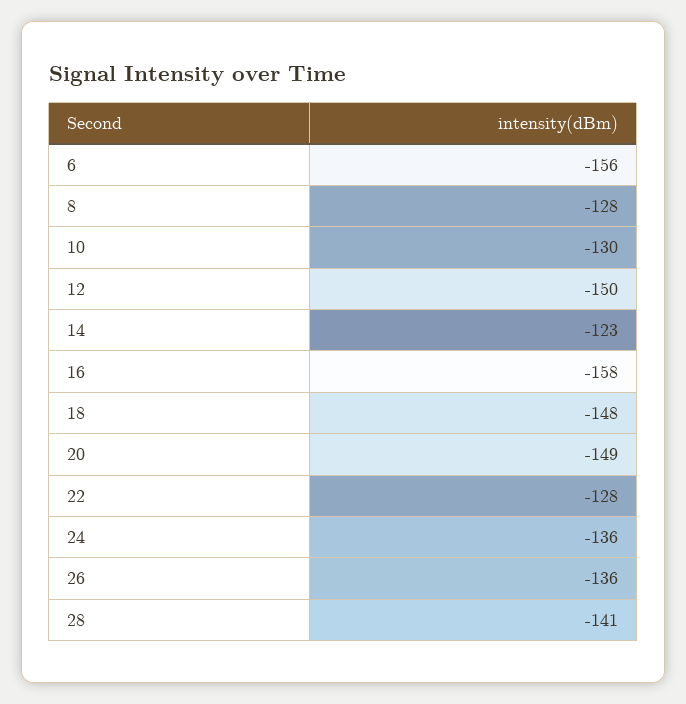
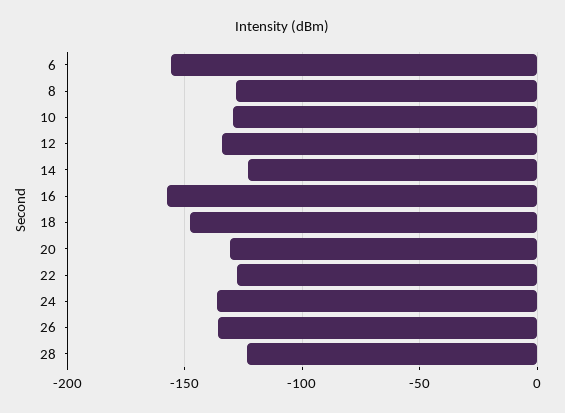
12: -150 -> -135
20: -149 -> -130
28: -141 -> -125

